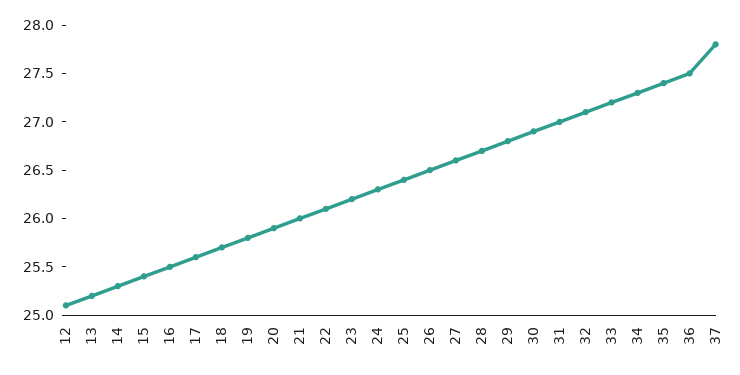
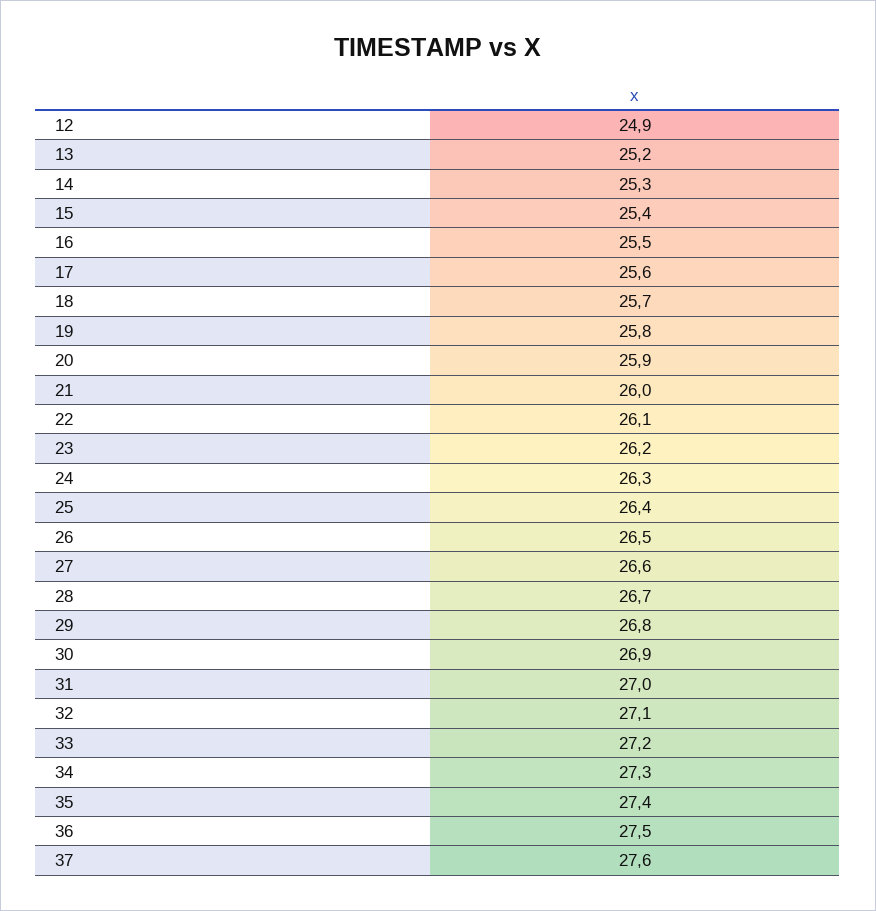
12: 25.1 -> 24.9
37: 27.8 -> 27.6

